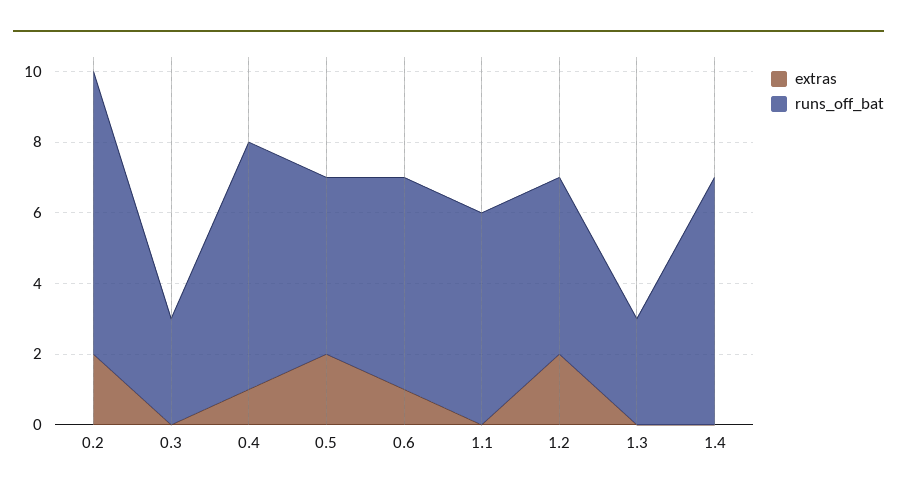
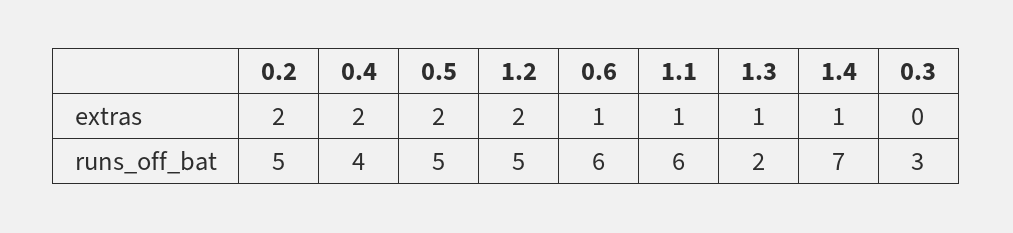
runs_off_bat, 0.2: 8 -> 5
extras, 0.4: 1 -> 2
runs_off_bat, 0.4: 7 -> 4
extras, 1.1: 0 -> 1
extras, 1.3: 0 -> 1
runs_off_bat, 1.3: 3 -> 2
extras, 1.4: 0 -> 1

